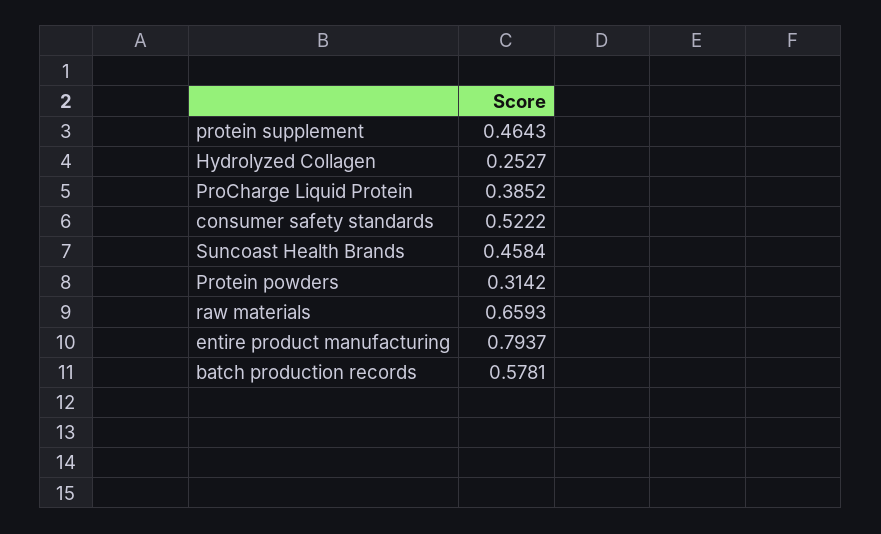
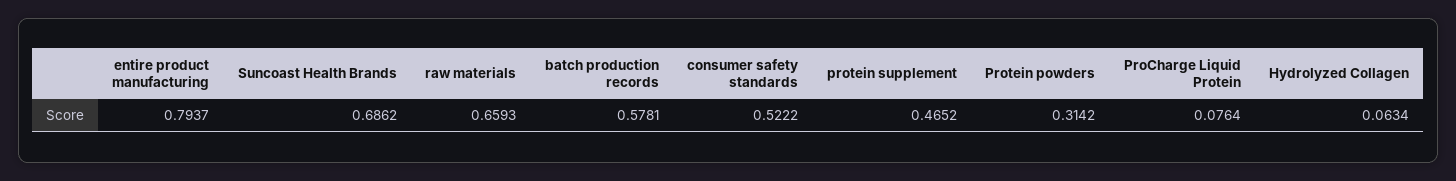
protein supplement: 0.4643 -> 0.4652
Hydrolyzed Collagen: 0.2527 -> 0.0634
ProCharge Liquid Protein: 0.3852 -> 0.0764
Suncoast Health Brands: 0.4584 -> 0.6862

